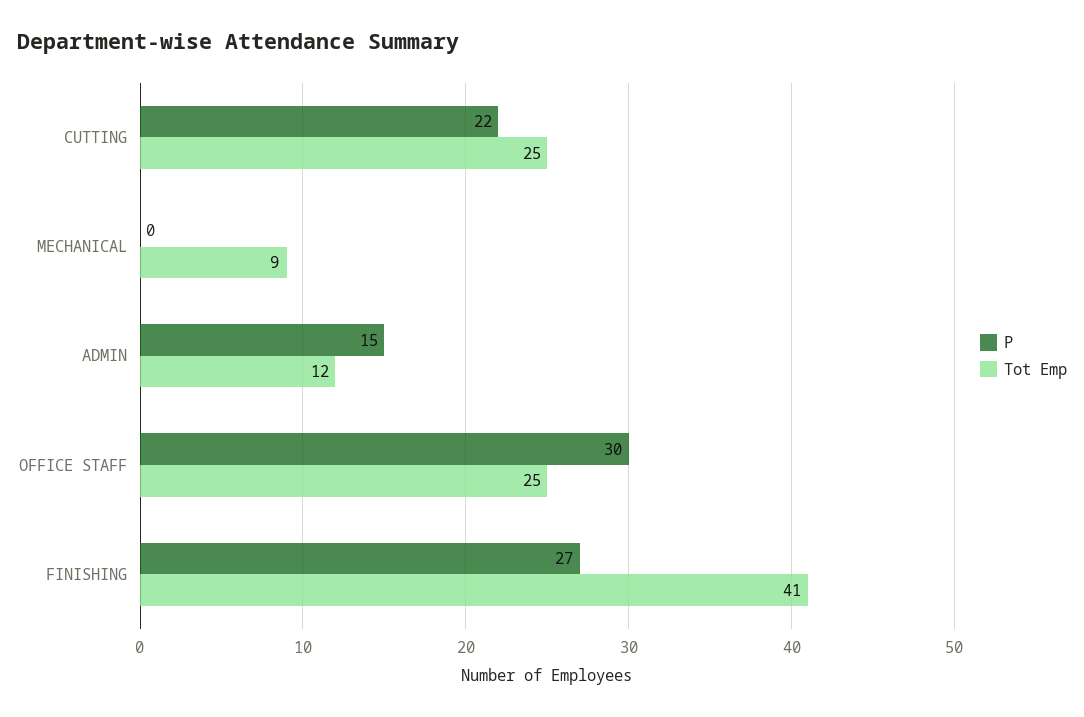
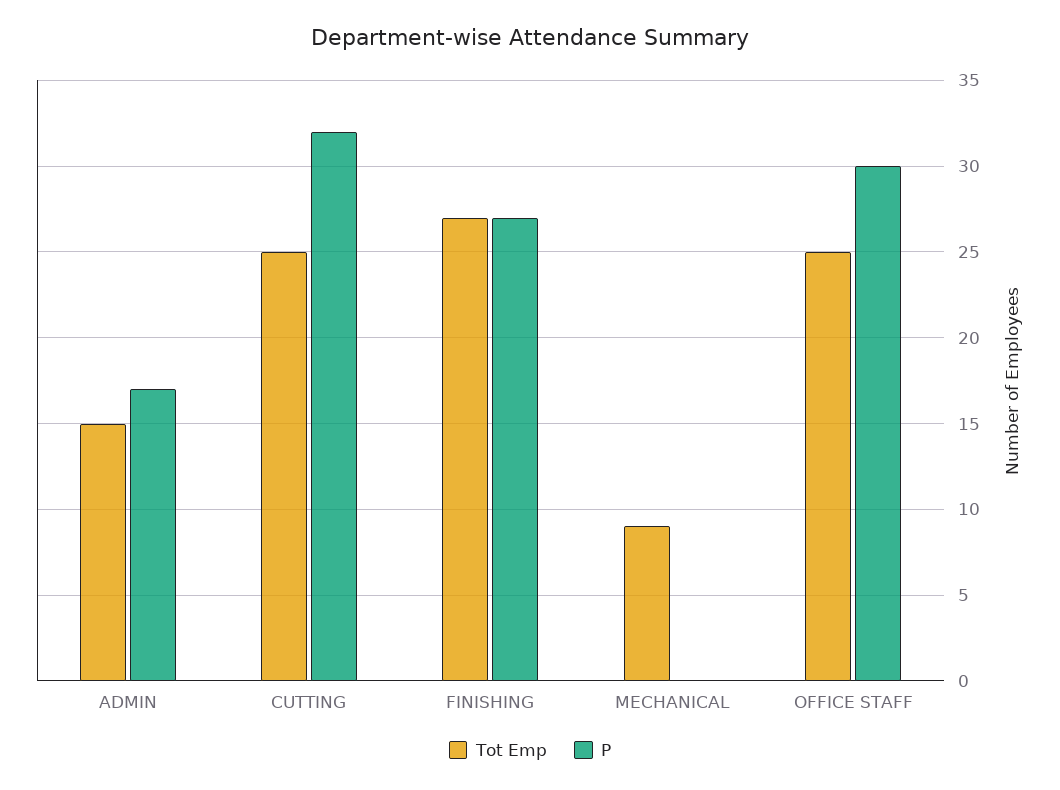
P, CUTTING: 22 -> 32
P, ADMIN: 15 -> 17
Tot Emp, ADMIN: 12 -> 15
Tot Emp, FINISHING: 41 -> 27

